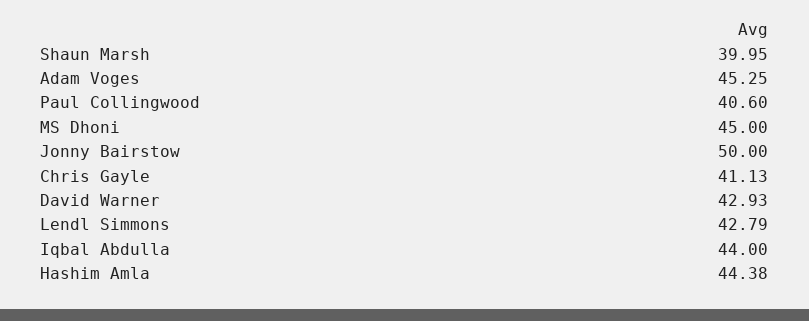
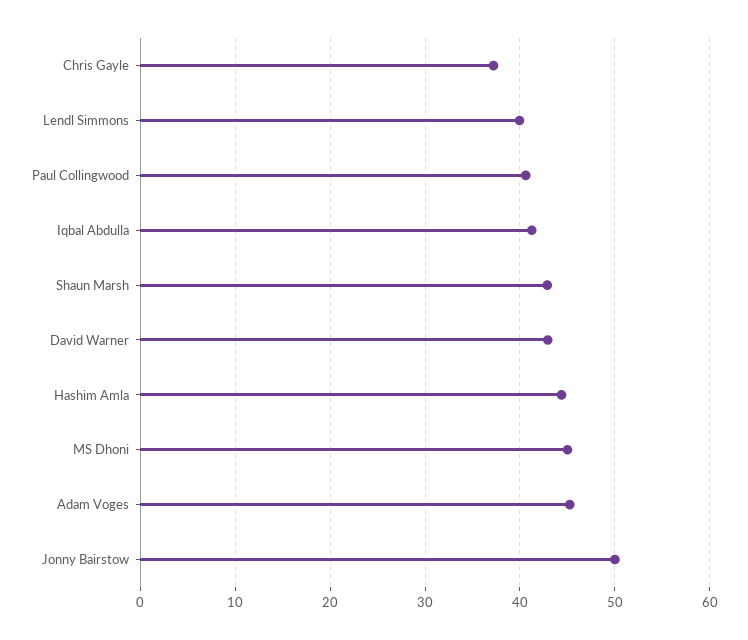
Shaun Marsh: 39.95 -> 43
Chris Gayle: 41.13 -> 37
Lendl Simmons: 42.79 -> 40
Iqbal Abdulla: 44 -> 41

